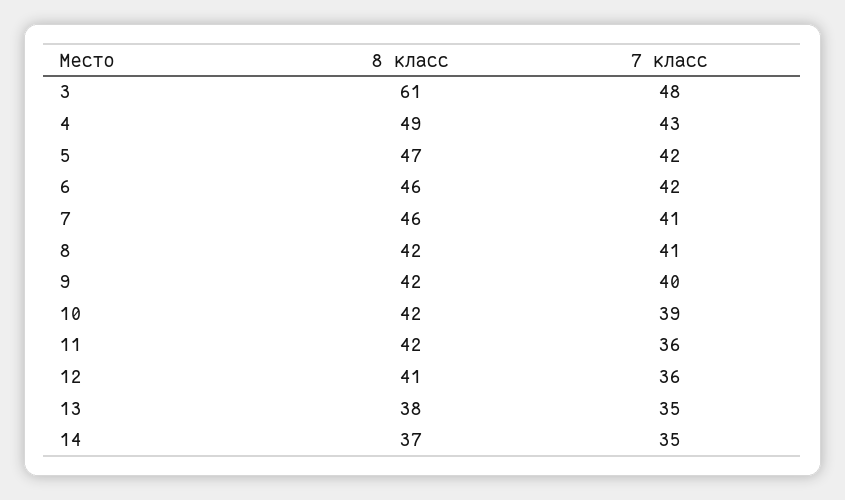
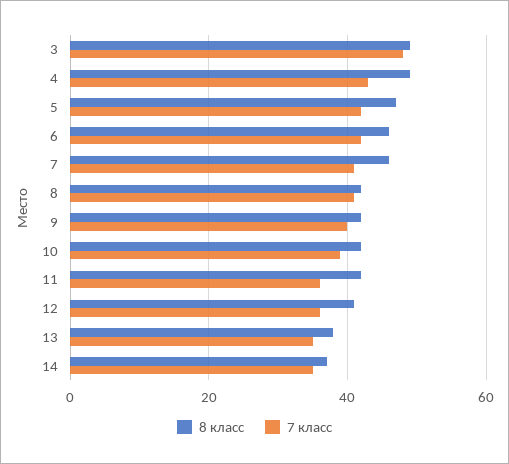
8 класс, 3: 61 -> 50

